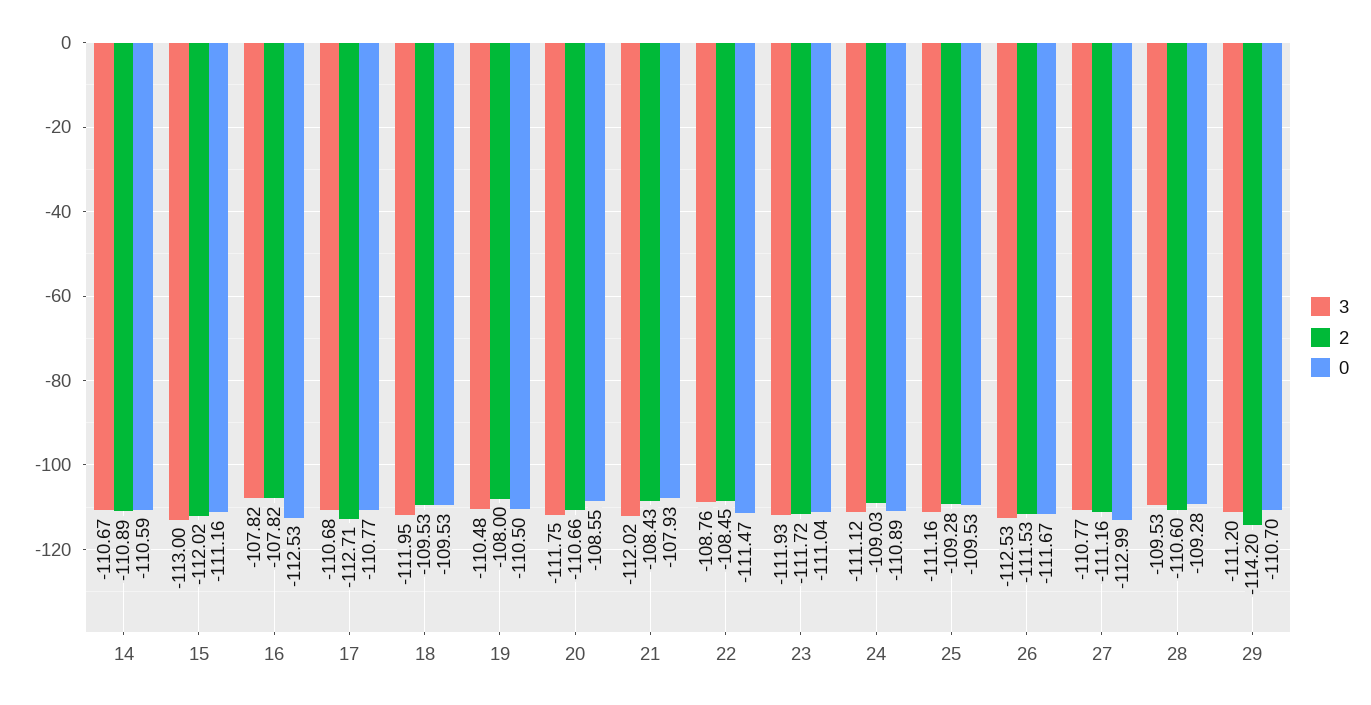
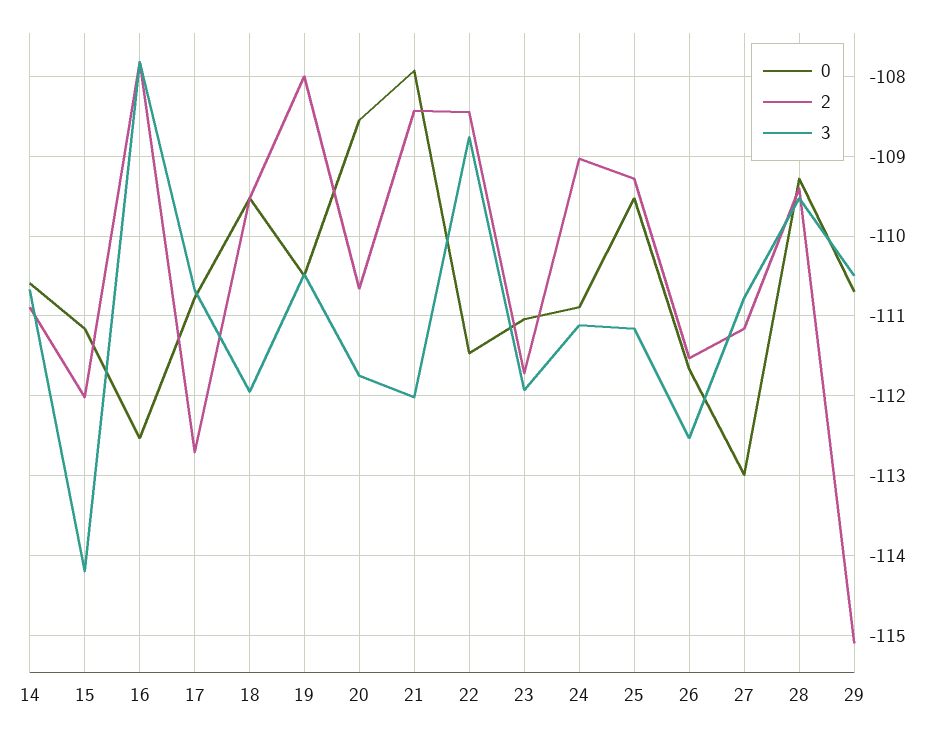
3, 15: -113 -> -114.2
2, 28: -110.6 -> -109.4
3, 29: -111.2 -> -110.5
2, 29: -114.2 -> -115.1

